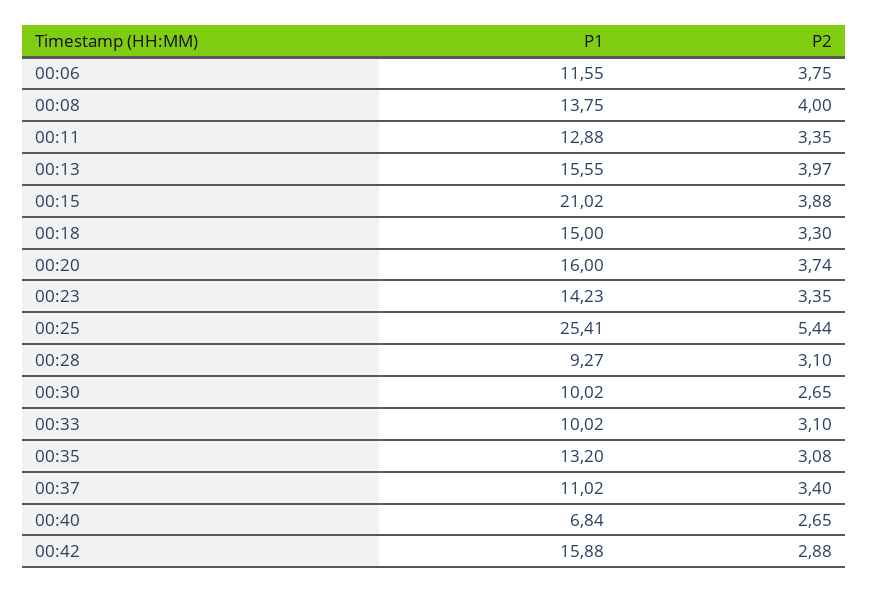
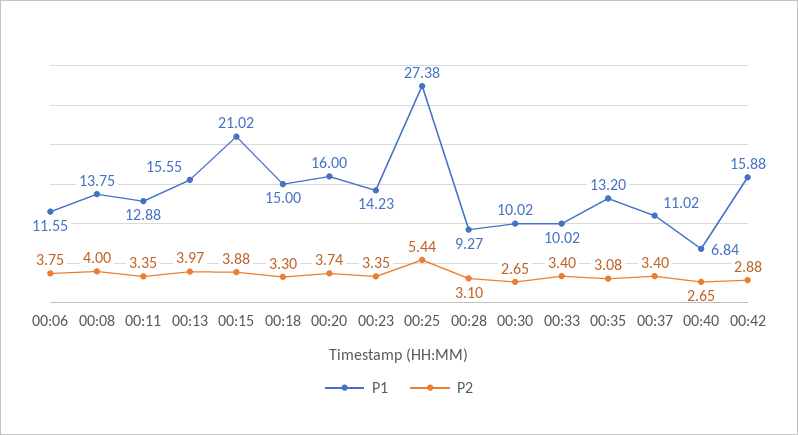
P1, 00:25: 25.41 -> 27.38
P2, 00:33: 3.1 -> 3.4

